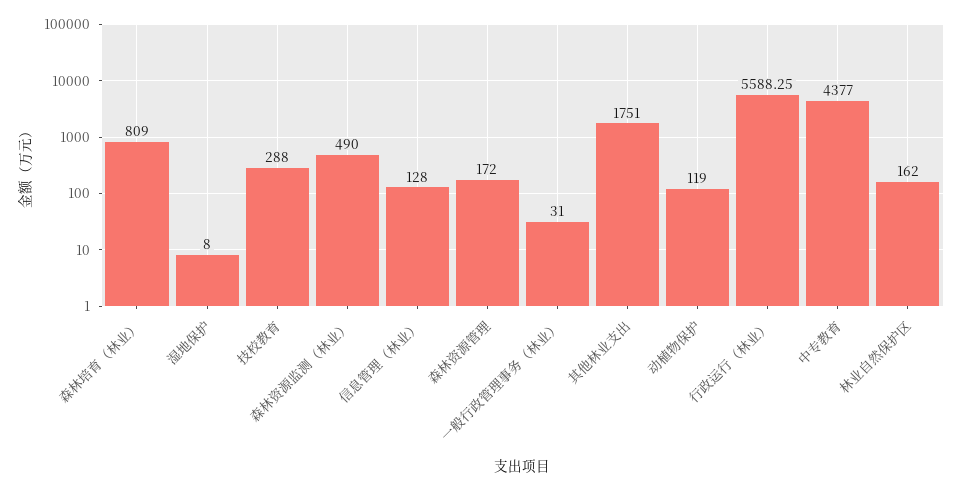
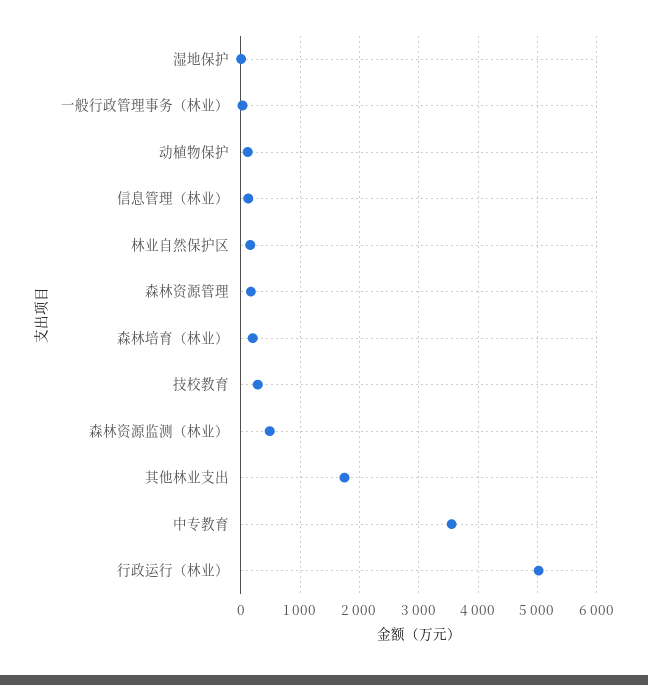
森林培育（林业）: 809 -> 200
行政运行（林业）: 5588.25 -> 5000
中专教育: 4377 -> 3600

